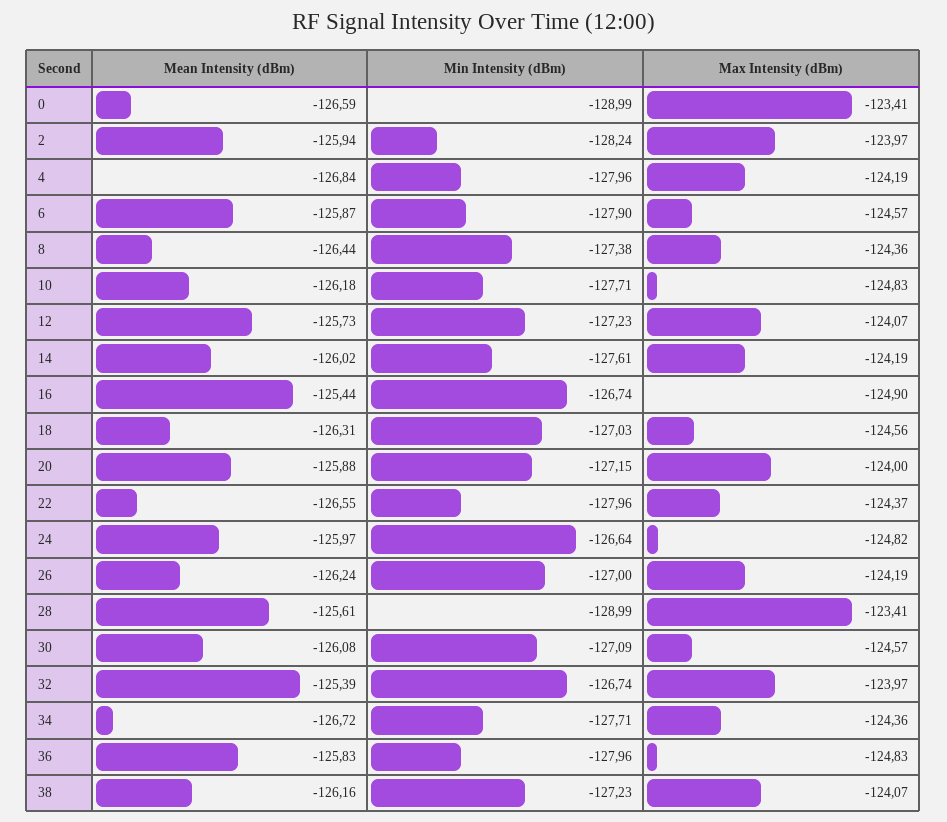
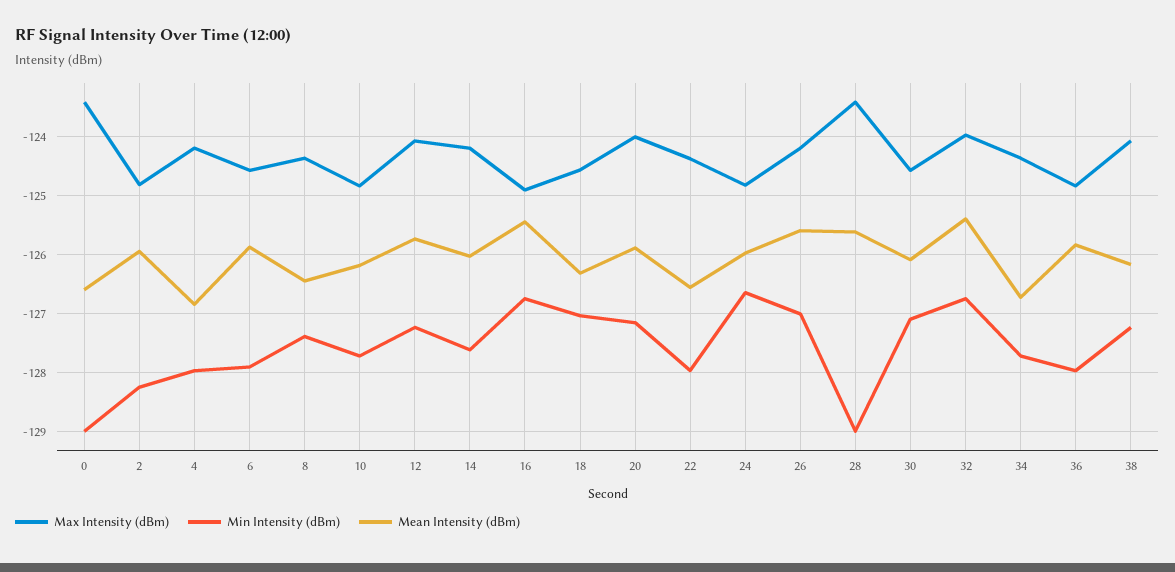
Max Intensity (dBm), 2: -123.97 -> -124.8
Mean Intensity (dBm), 26: -126.24 -> -125.6

